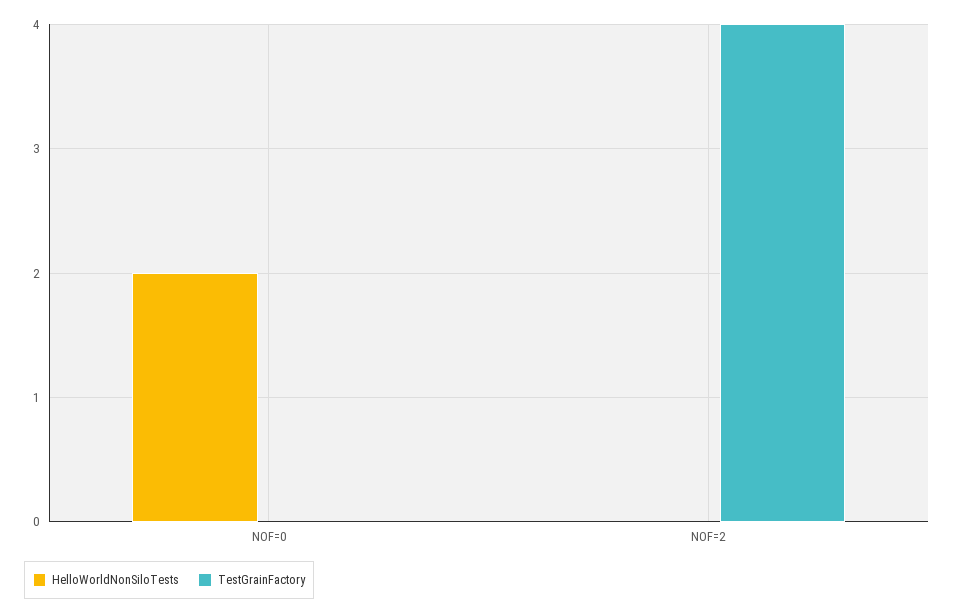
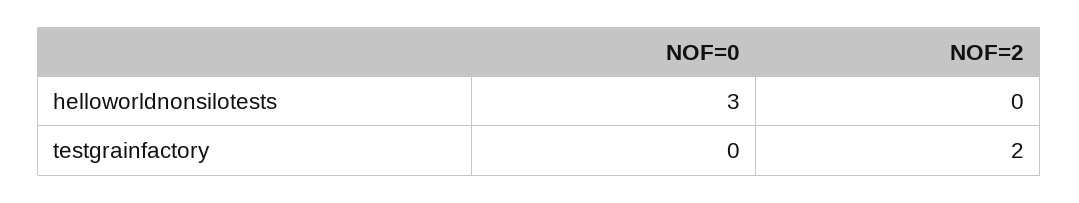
HelloWorldNonSiloTests, NOF=0: 2 -> 3
TestGrainFactory, NOF=2: 4 -> 2

